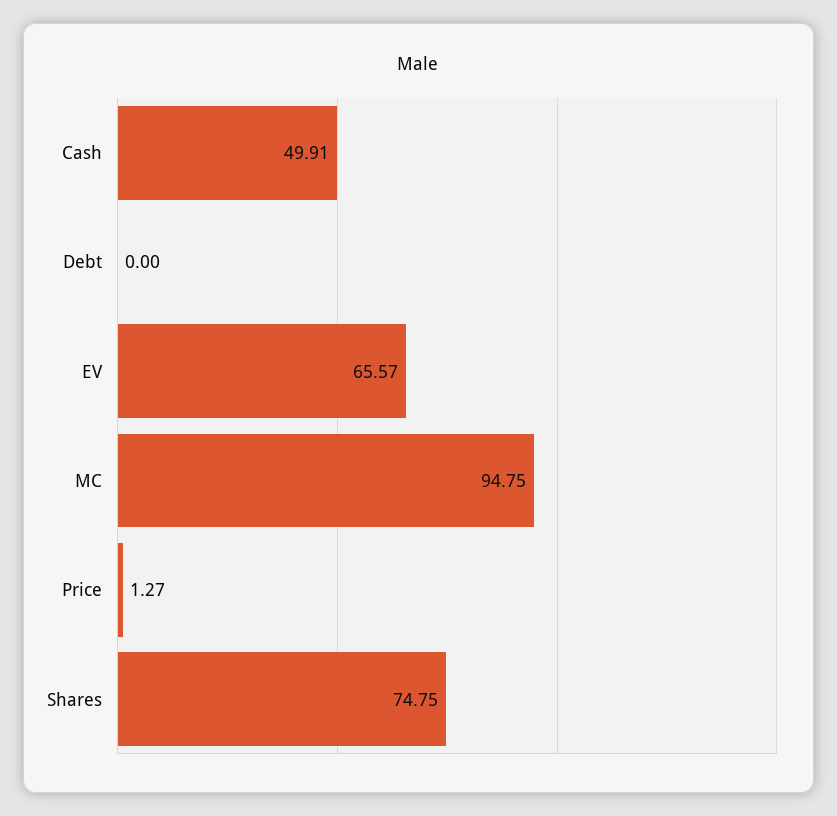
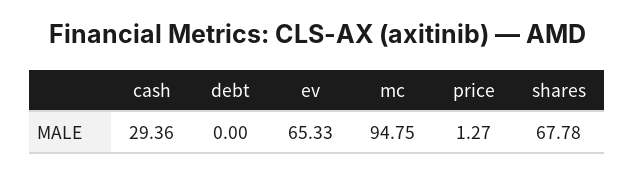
Cash: 49.91 -> 29.36
EV: 65.57 -> 65.33
Shares: 74.75 -> 67.78

